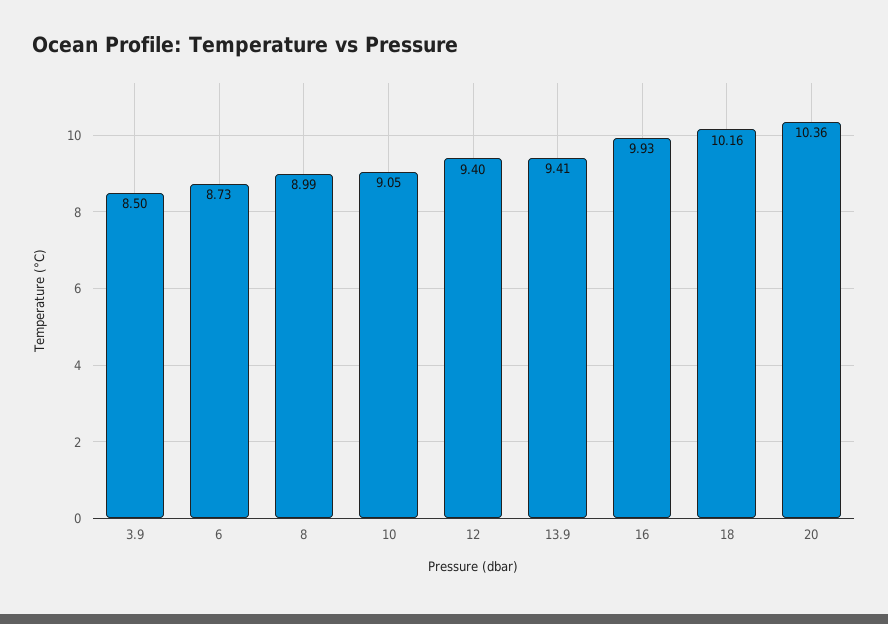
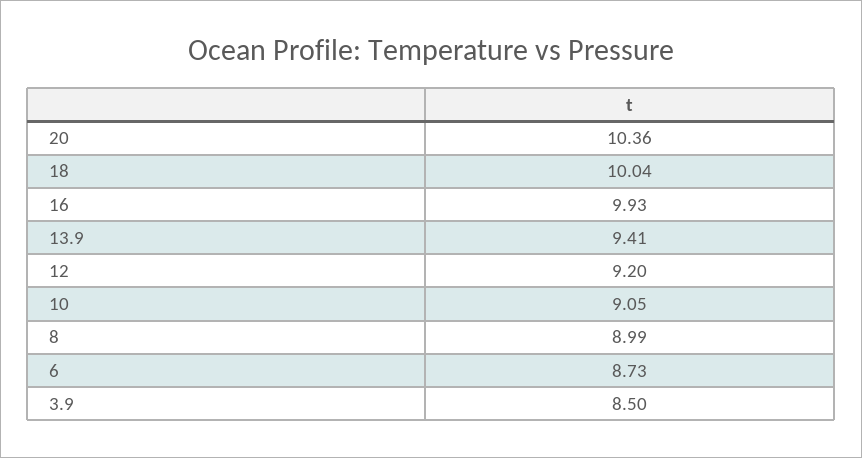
12: 9.4 -> 9.2
18: 10.16 -> 10.04

